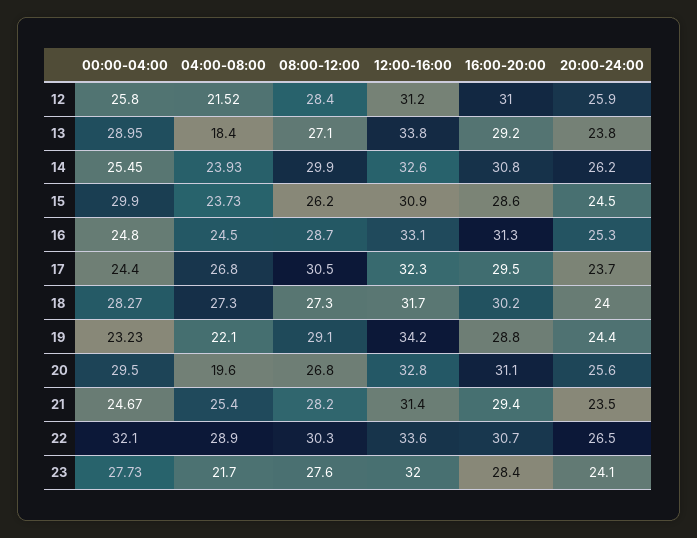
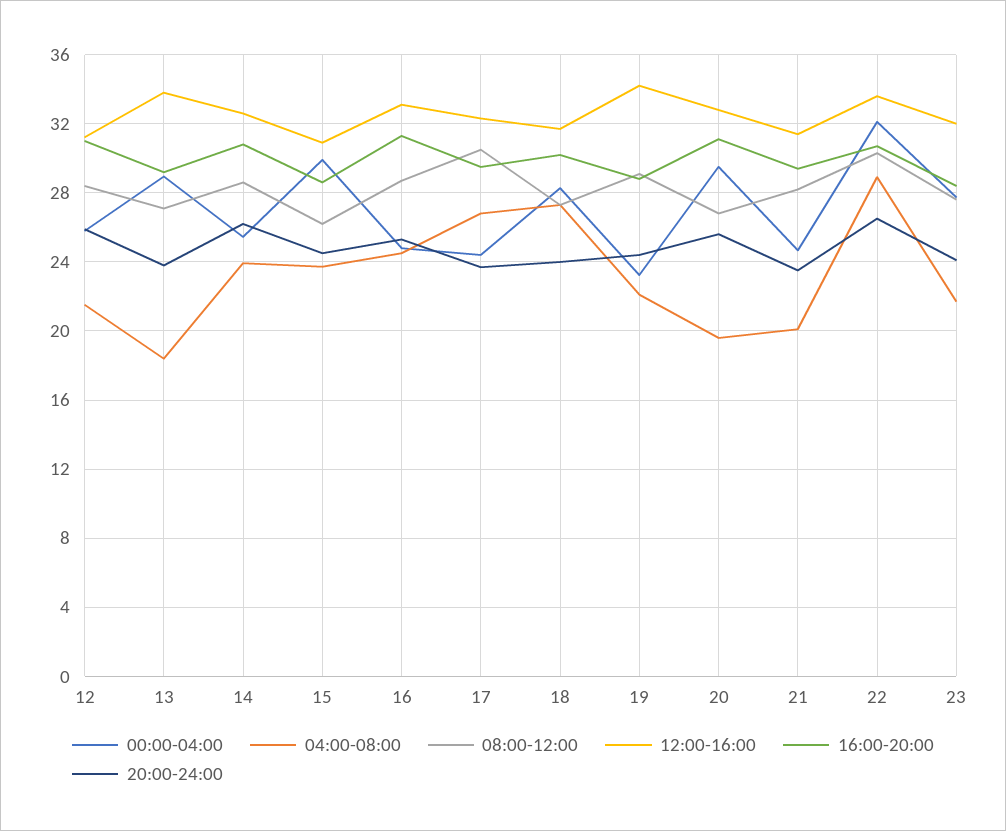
08:00-12:00, 14: 29.9 -> 28.5
04:00-08:00, 21: 25.4 -> 20

